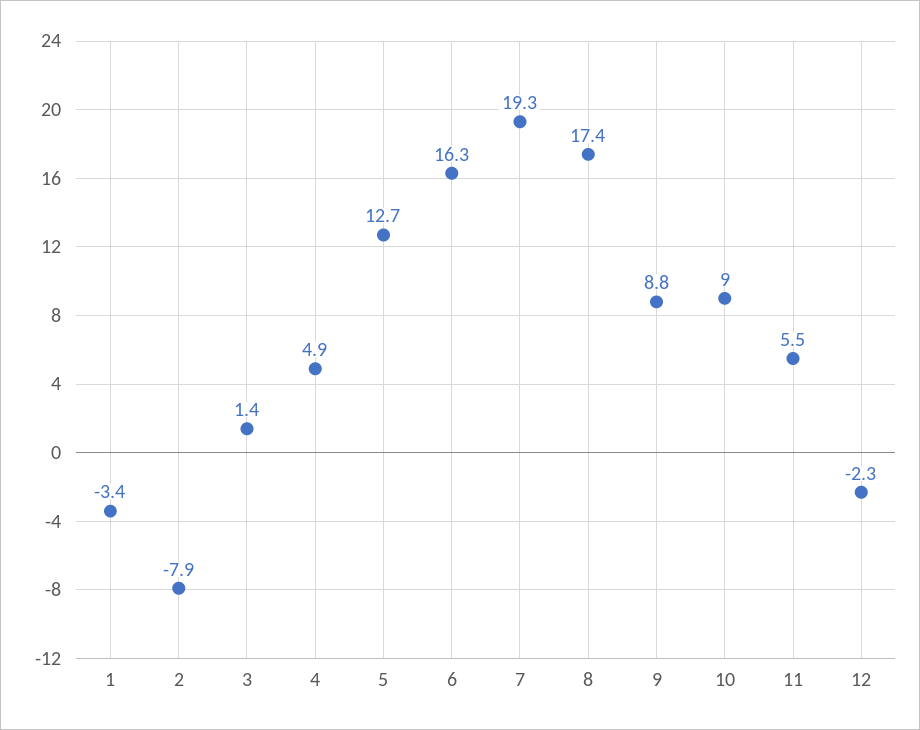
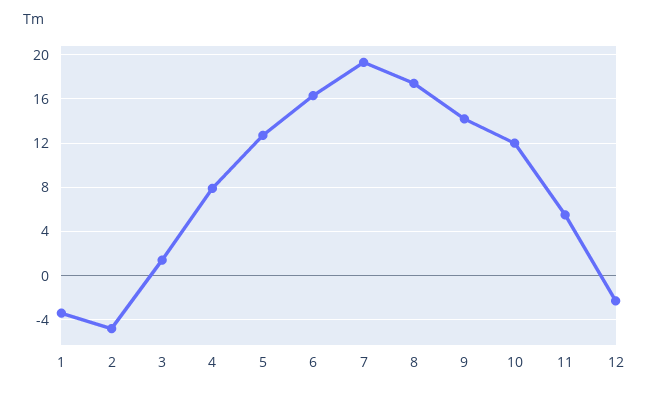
2: -7.9 -> -5
4: 4.9 -> 8
9: 8.8 -> 14
10: 9 -> 12

